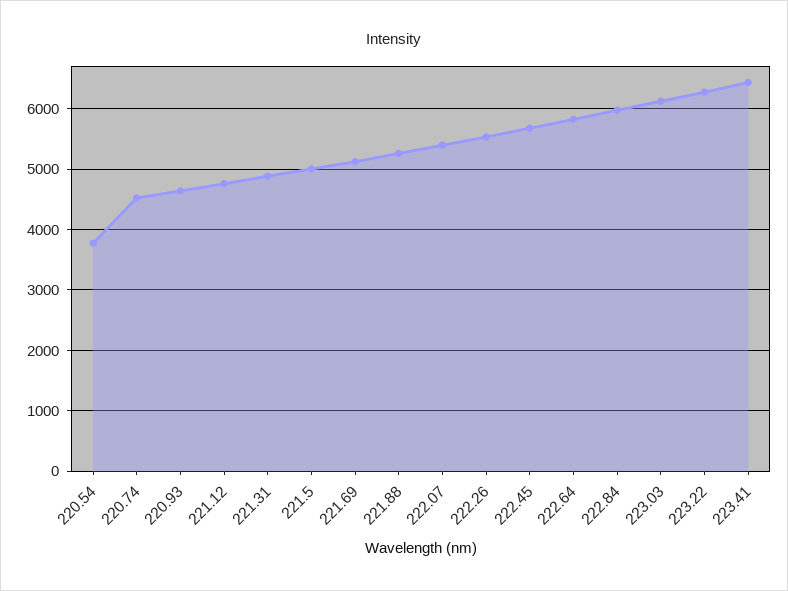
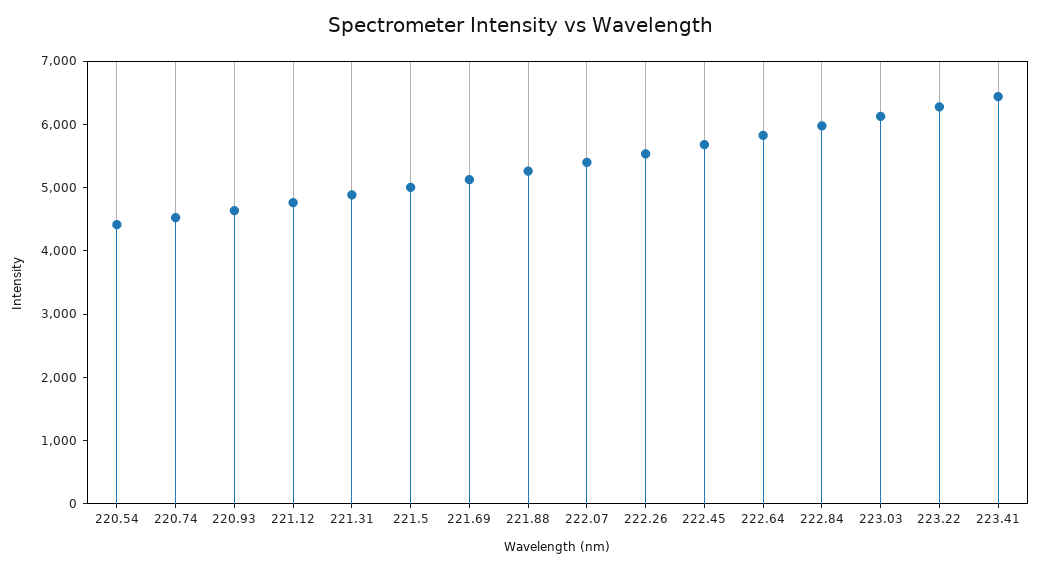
220.54: 3800 -> 4400

